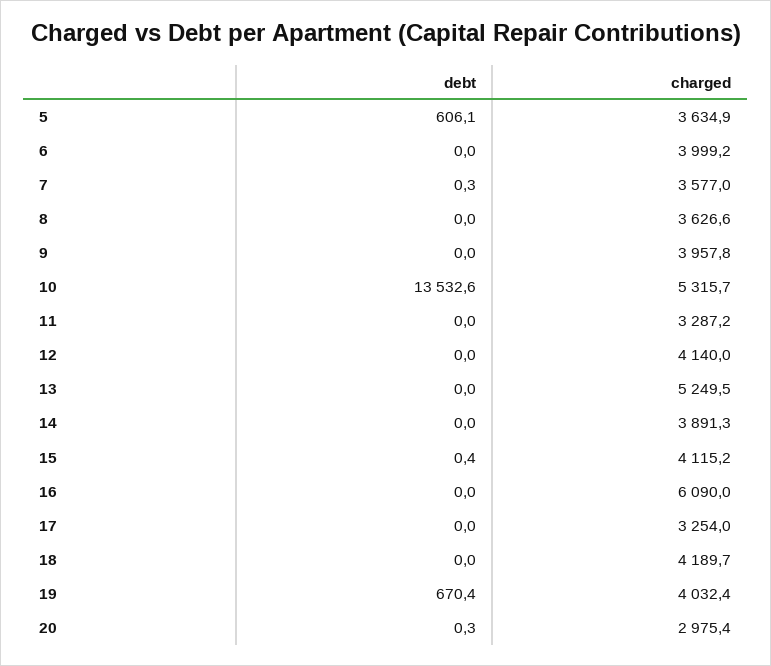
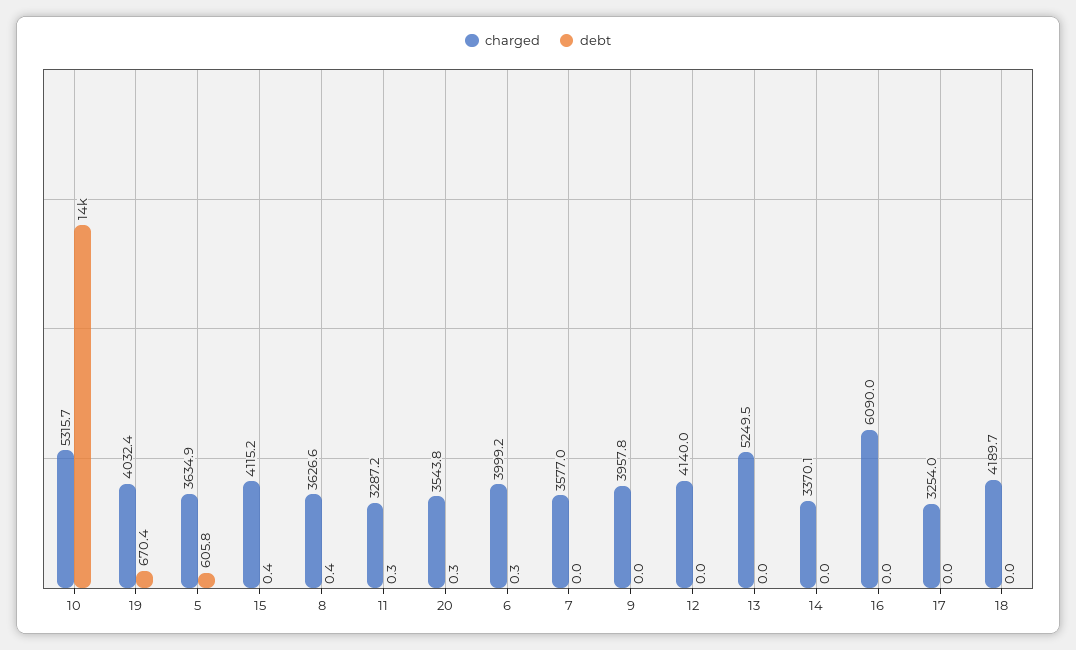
debt, 5: 606.1 -> 605.8
debt, 6: 0 -> 0.3
debt, 7: 0.3 -> 0
debt, 8: 0 -> 0.4
debt, 11: 0 -> 0.3
charged, 14: 3891.3 -> 3370.1
charged, 20: 2975.4 -> 3543.8

